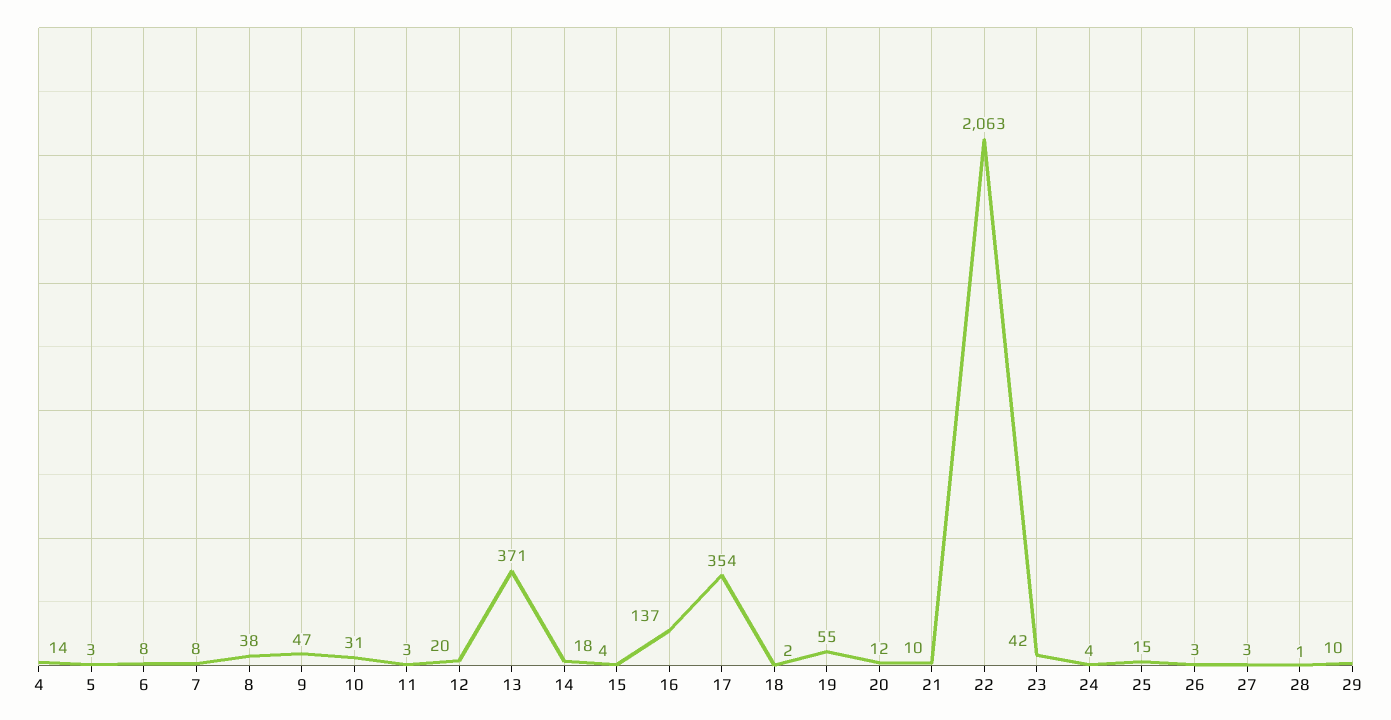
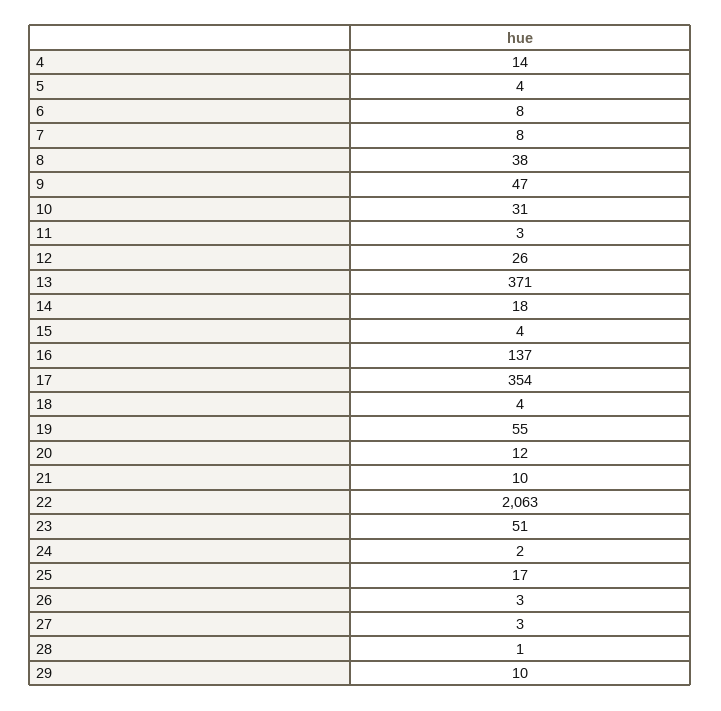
5: 3 -> 4
12: 20 -> 26
18: 2 -> 4
23: 42 -> 51
24: 4 -> 2
25: 15 -> 17

